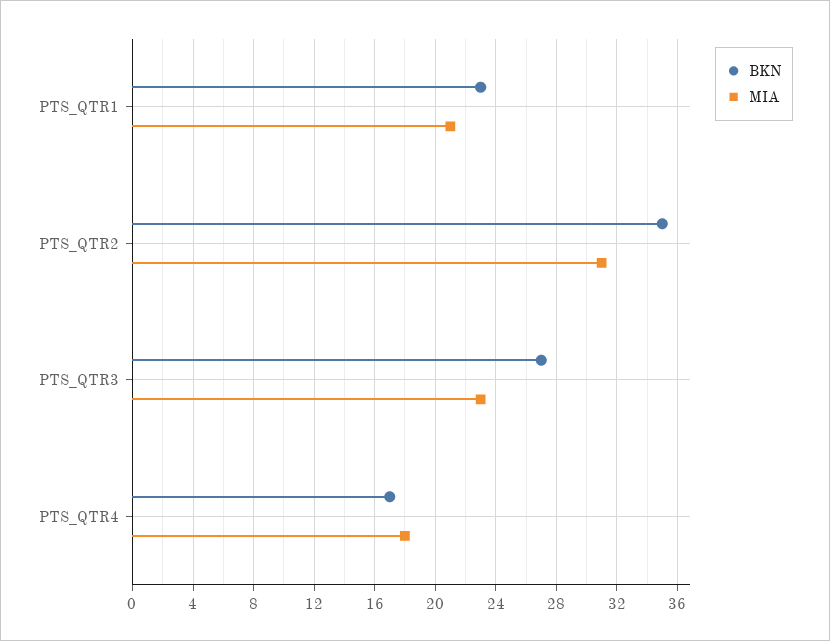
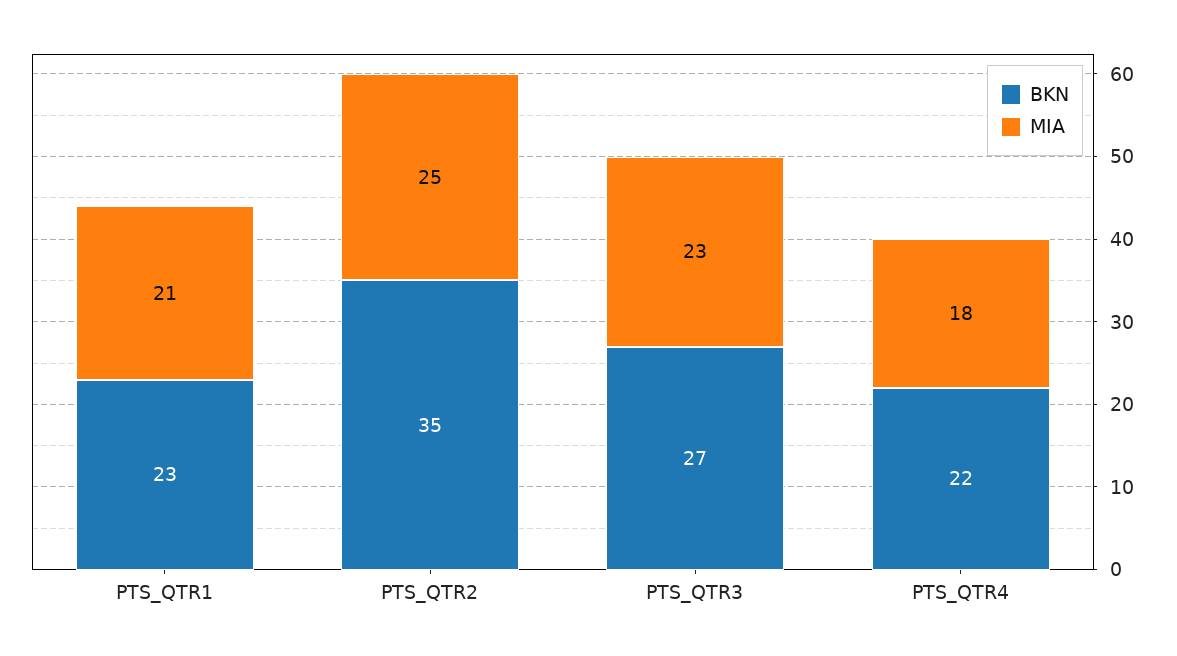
MIA, PTS_QTR2: 31 -> 25
BKN, PTS_QTR4: 17 -> 22

